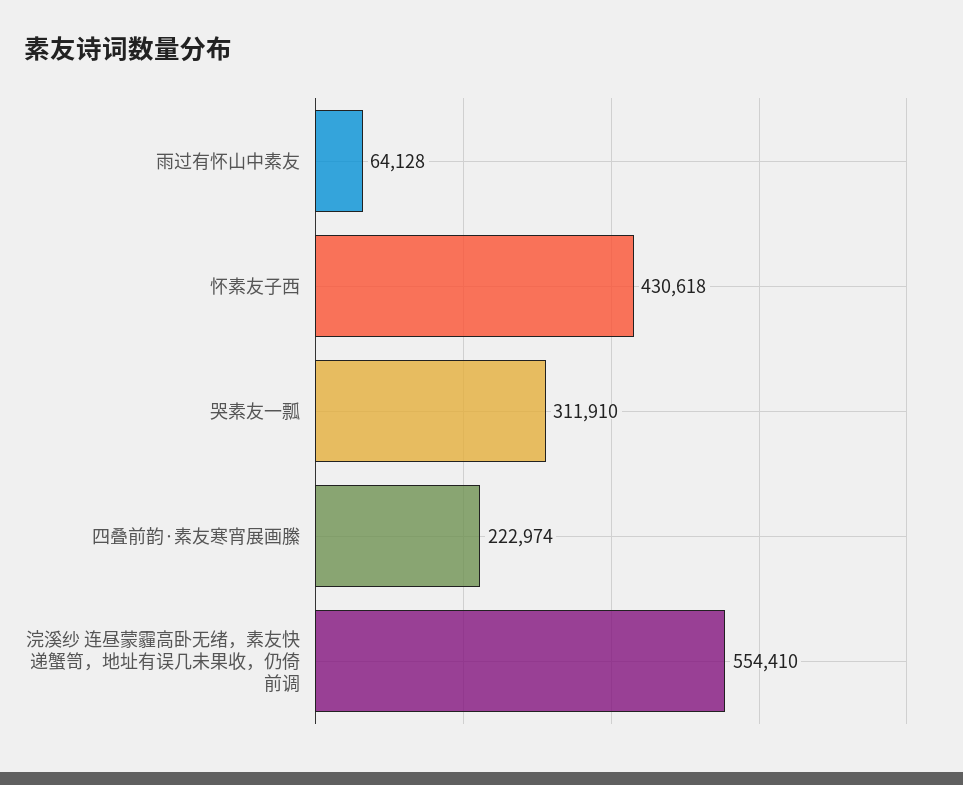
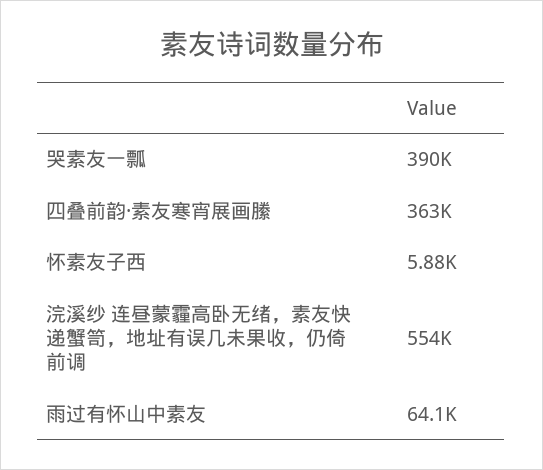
怀素友子西: 430618 -> 5880
哭素友一瓢: 311910 -> 390000
四叠前韵·素友寒宵展画縢: 222974 -> 363000

